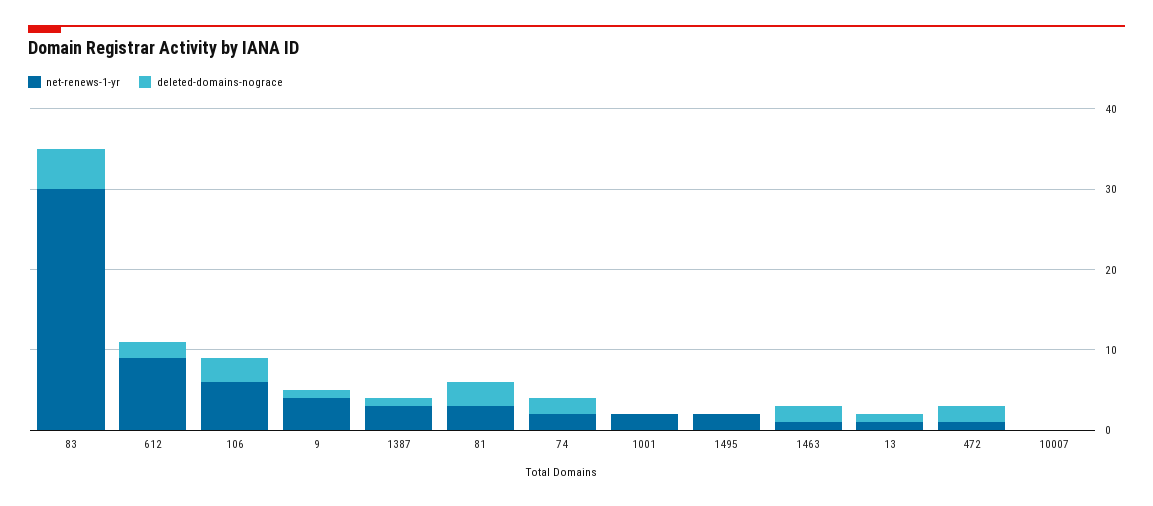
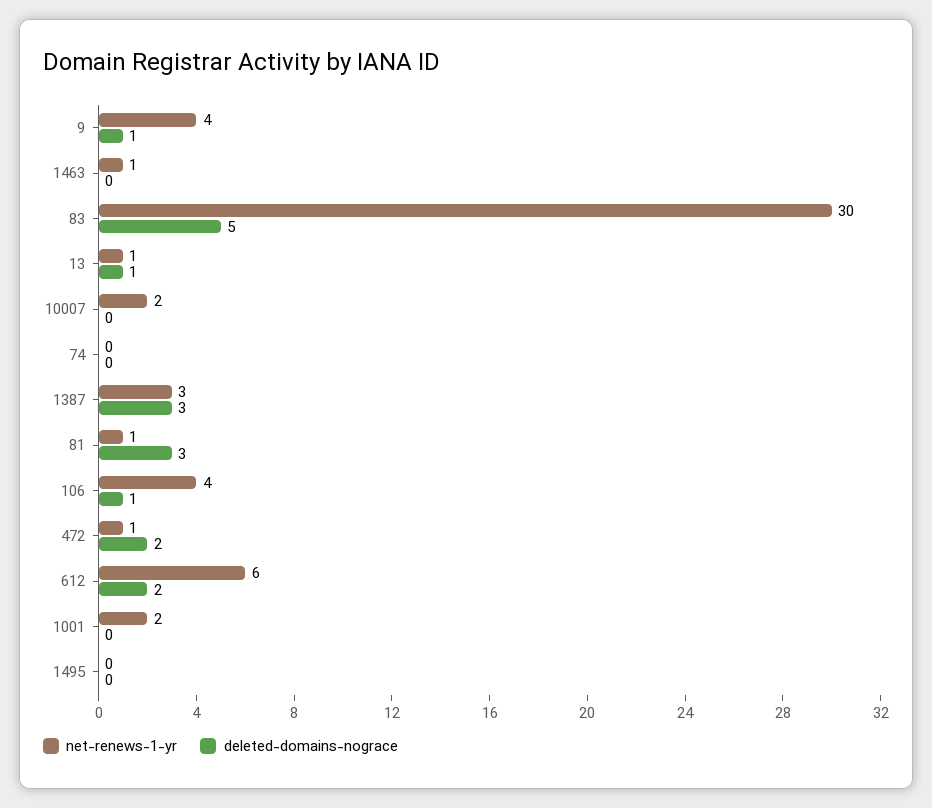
net-renews-1-yr, 612: 9 -> 6
net-renews-1-yr, 106: 6 -> 4
deleted-domains-nograce, 106: 3 -> 1
deleted-domains-nograce, 1387: 1 -> 3
net-renews-1-yr, 81: 3 -> 1
net-renews-1-yr, 74: 2 -> 0
deleted-domains-nograce, 74: 2 -> 0
net-renews-1-yr, 1495: 2 -> 0
deleted-domains-nograce, 1463: 2 -> 0
net-renews-1-yr, 10007: 0 -> 2

